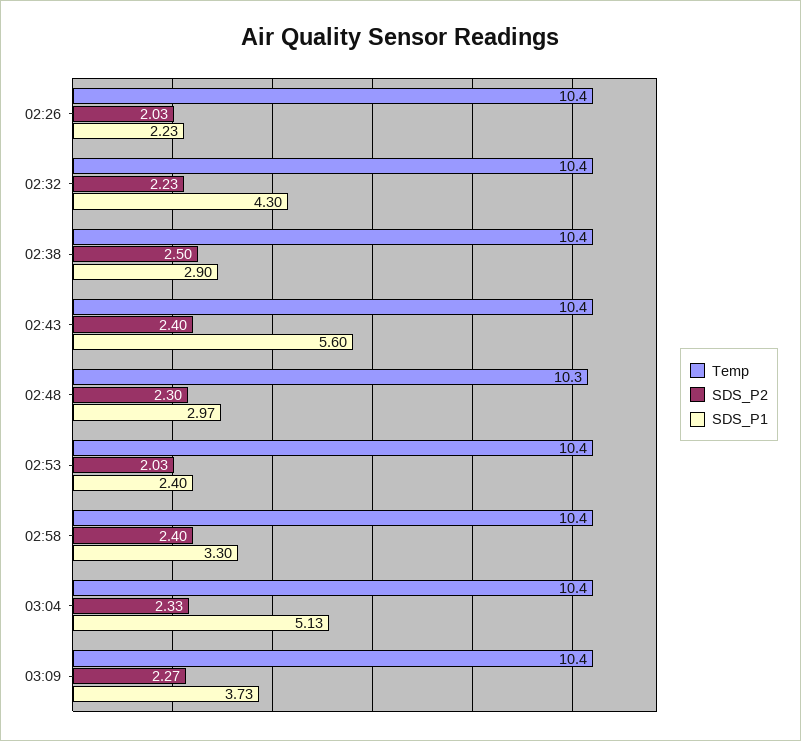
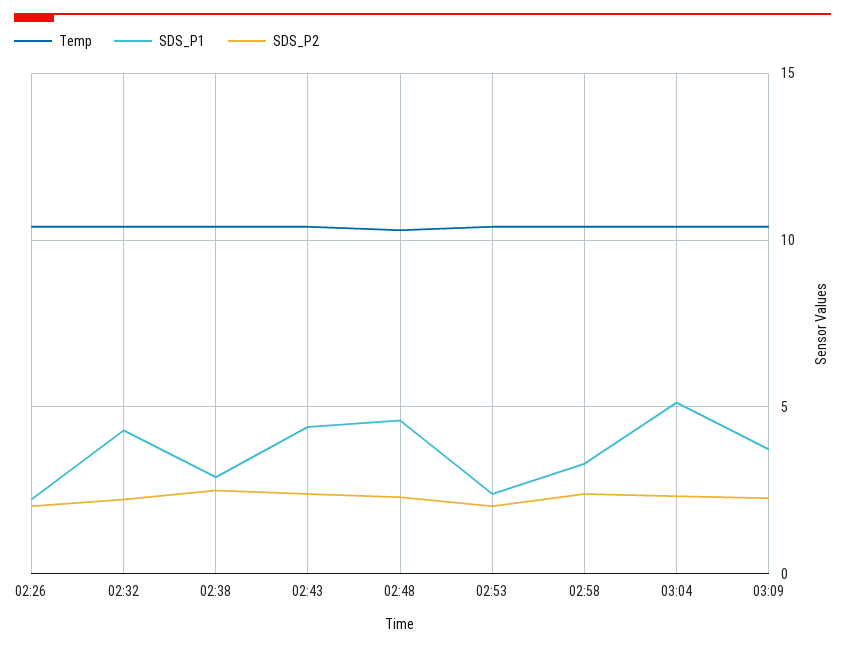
SDS_P1, 02:43: 5.6 -> 4.5
SDS_P1, 02:48: 2.97 -> 4.5

